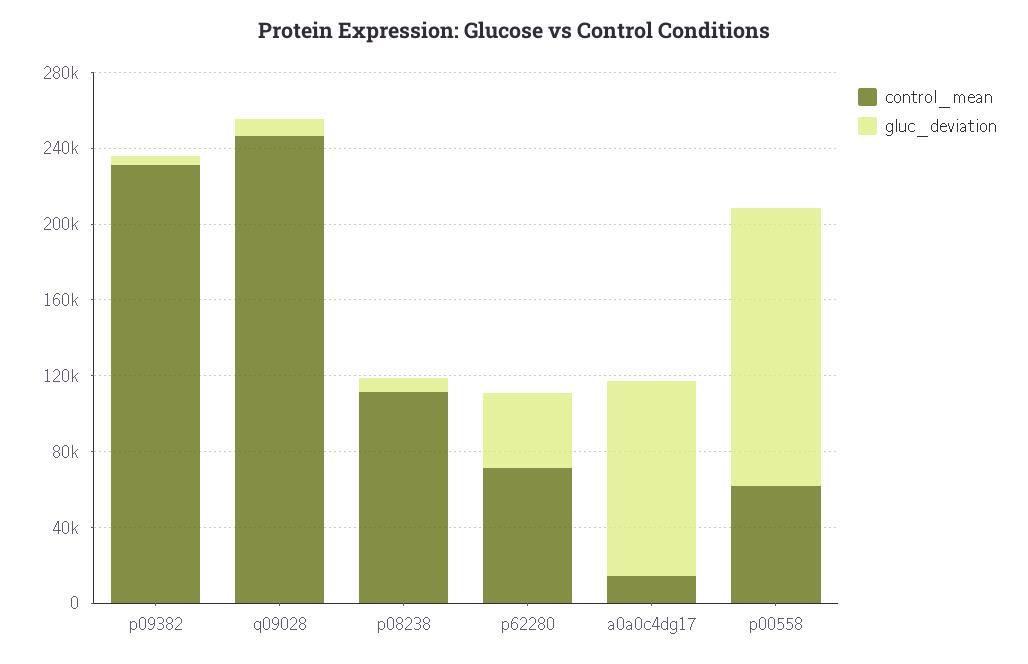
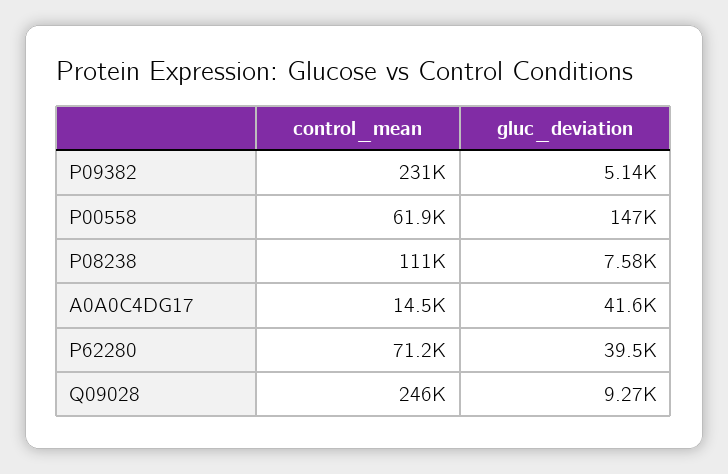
gluc_deviation, a0a0c4dg17: 100000 -> 41600

